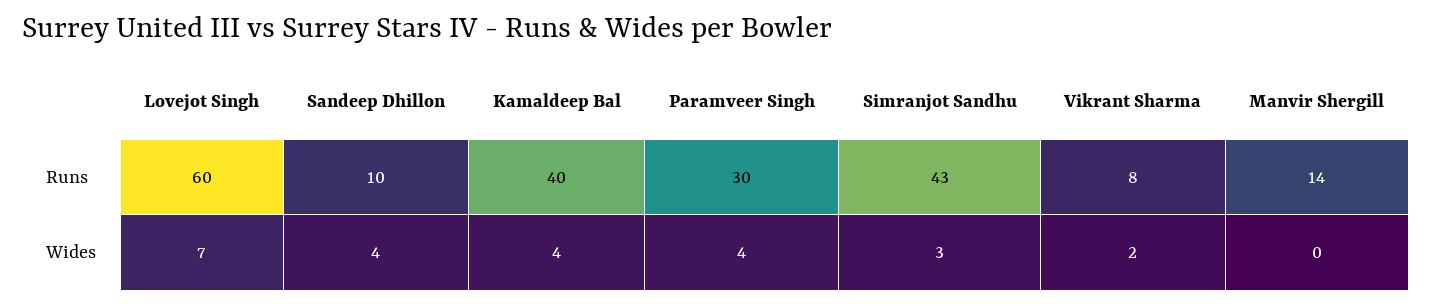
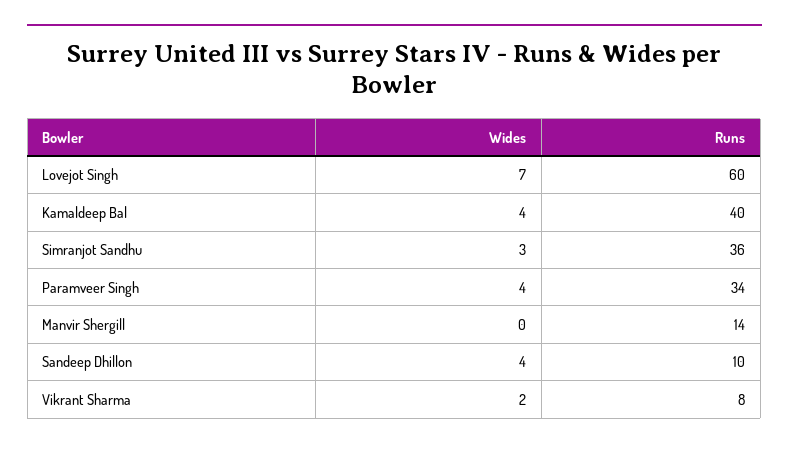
Paramveer Singh, Runs: 30 -> 34
Simranjot Sandhu, Runs: 43 -> 36

